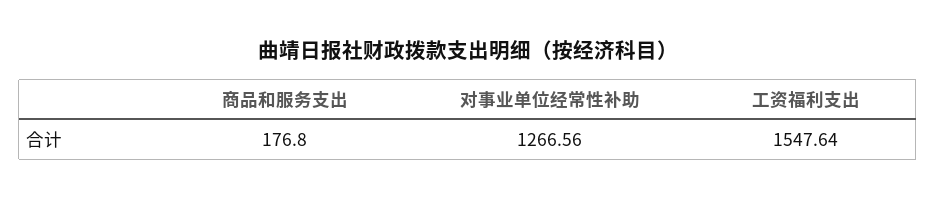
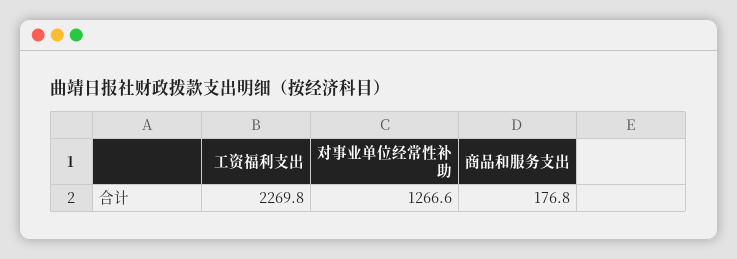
工资福利支出: 1547.64 -> 2269.8

